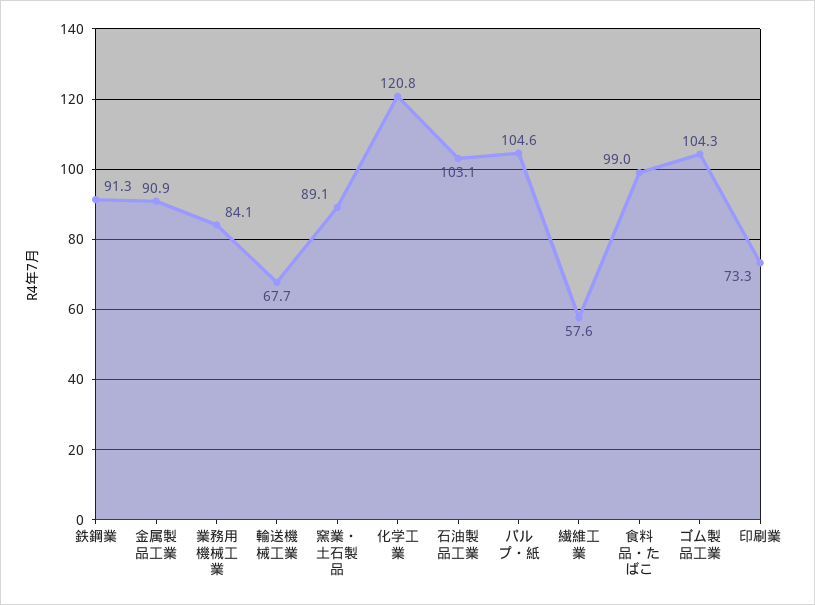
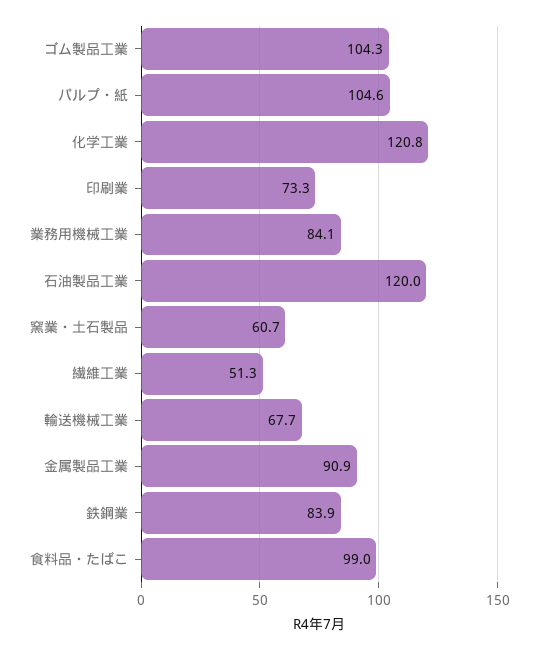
鉄鋼業: 91.3 -> 83.9
窯業・土石製品: 89.1 -> 60.7
石油製品工業: 103.1 -> 120
繊維工業: 57.6 -> 51.3

